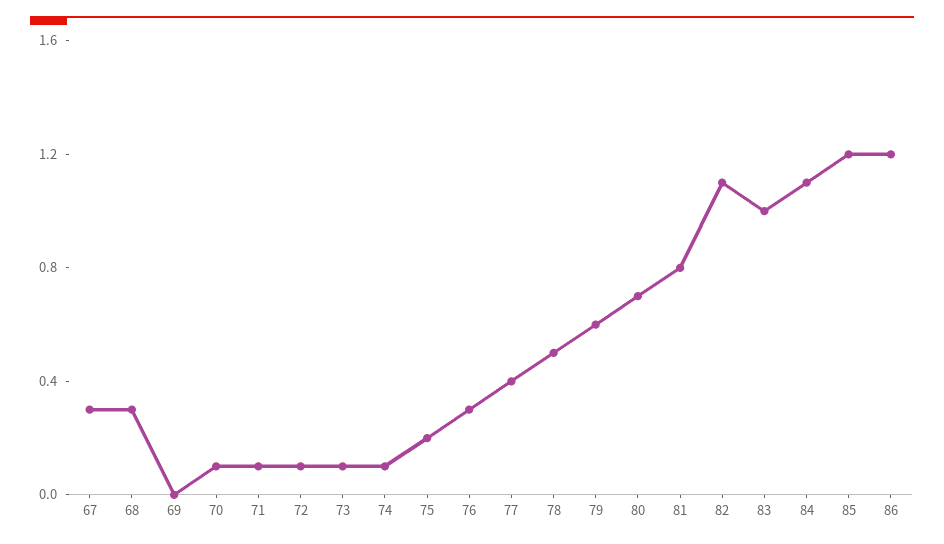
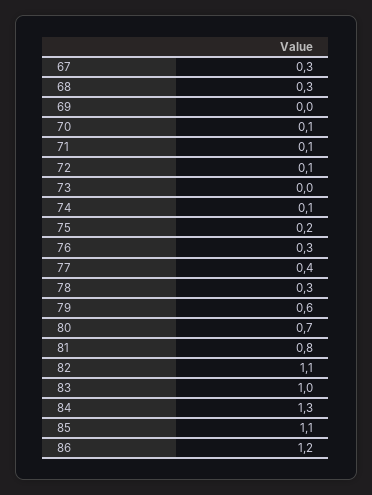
73: 0.1 -> 0
78: 0.5 -> 0.3
84: 1.1 -> 1.3
85: 1.2 -> 1.1

